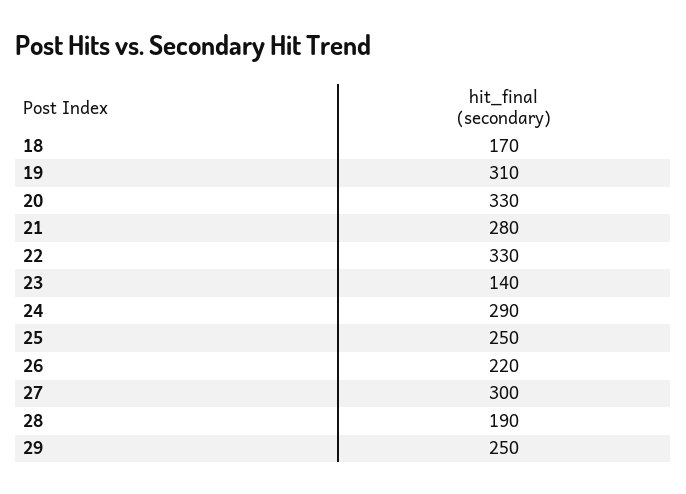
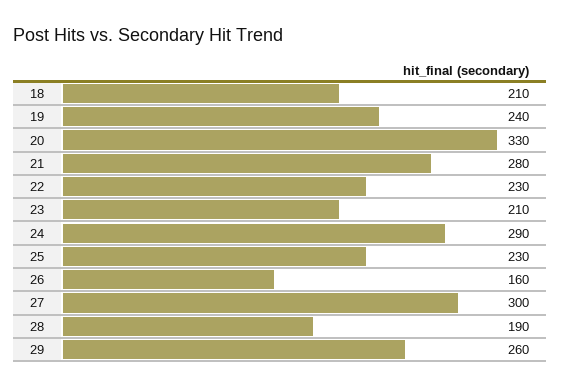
18: 170 -> 210
19: 310 -> 240
22: 330 -> 230
23: 140 -> 210
25: 250 -> 230
26: 220 -> 160
29: 250 -> 260

